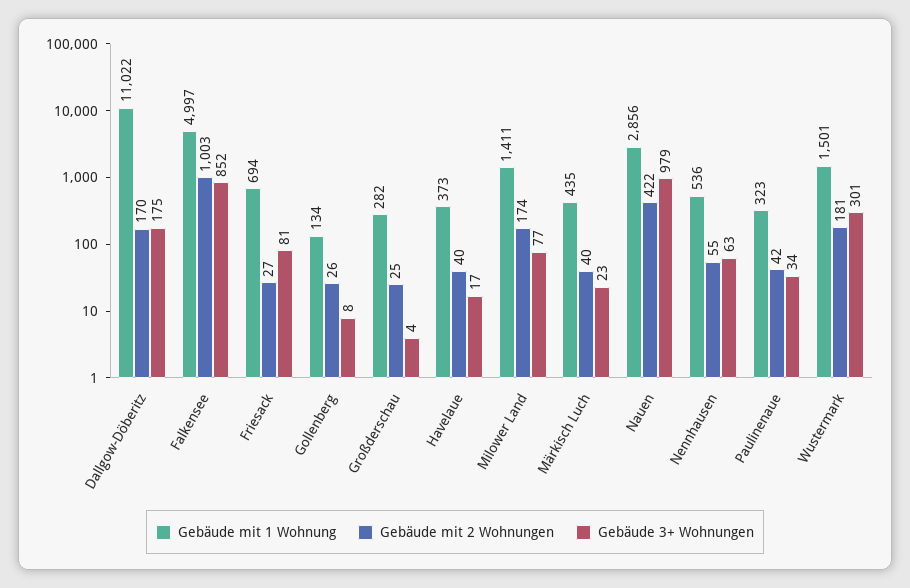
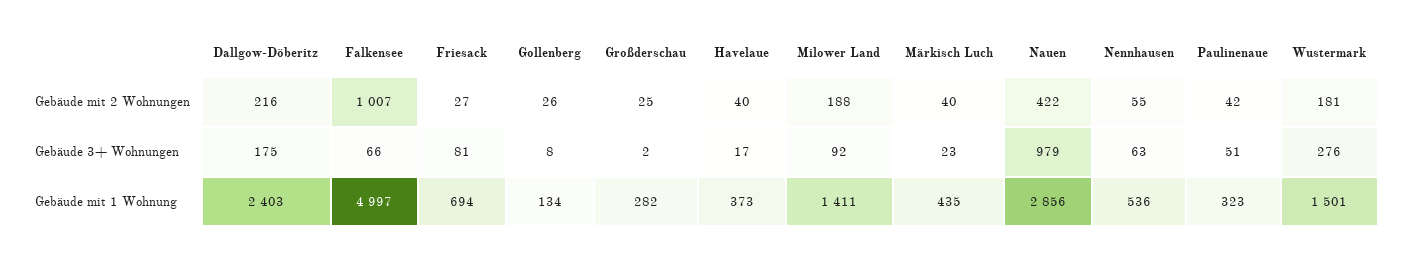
Gebäude mit 1 Wohnung, Dallgow-Döberitz: 11022 -> 2403
Gebäude mit 2 Wohnungen, Dallgow-Döberitz: 170 -> 216
Gebäude mit 2 Wohnungen, Falkensee: 1003 -> 1007
Gebäude 3+ Wohnungen, Falkensee: 852 -> 66
Gebäude 3+ Wohnungen, Großderschau: 4 -> 2
Gebäude mit 2 Wohnungen, Milower Land: 174 -> 188
Gebäude 3+ Wohnungen, Milower Land: 77 -> 92
Gebäude 3+ Wohnungen, Paulinenaue: 34 -> 51
Gebäude 3+ Wohnungen, Wustermark: 301 -> 276

